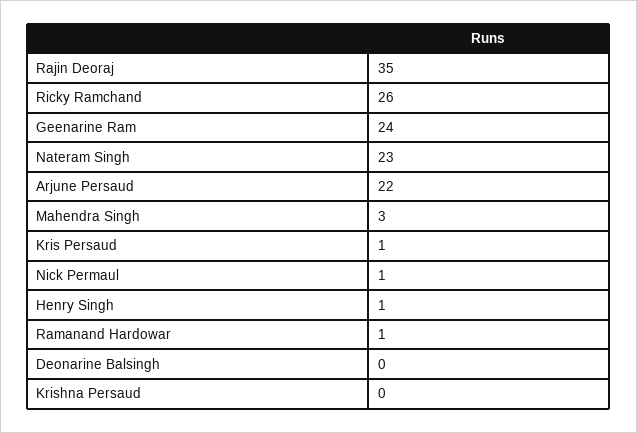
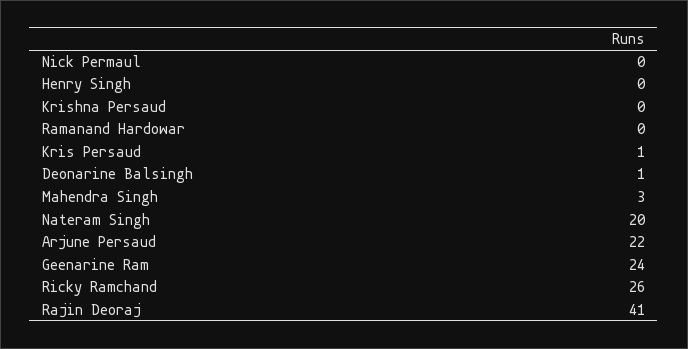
Rajin Deoraj: 35 -> 41
Nateram Singh: 23 -> 20
Nick Permaul: 1 -> 0
Henry Singh: 1 -> 0
Ramanand Hardowar: 1 -> 0
Deonarine Balsingh: 0 -> 1

